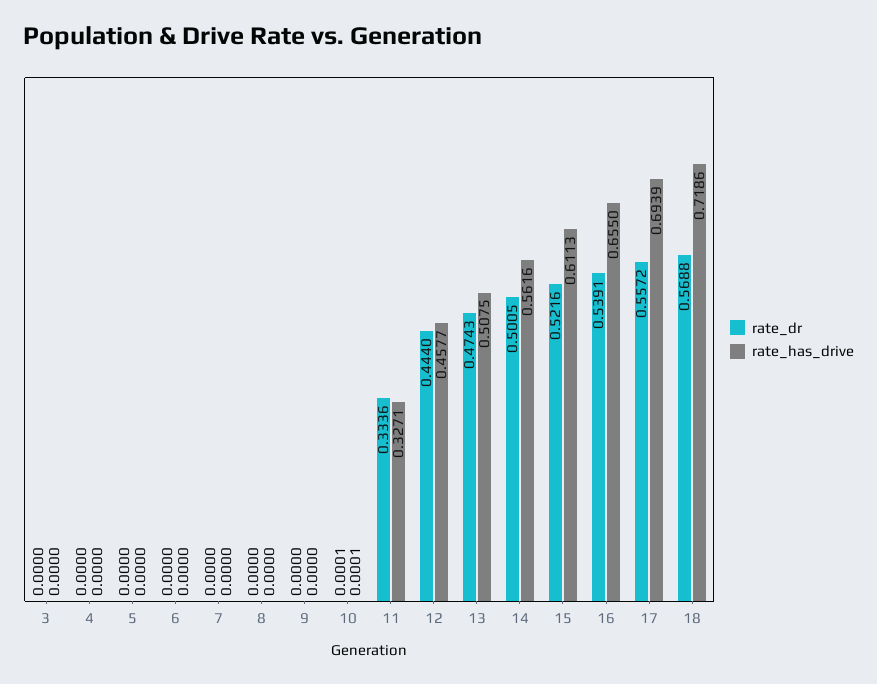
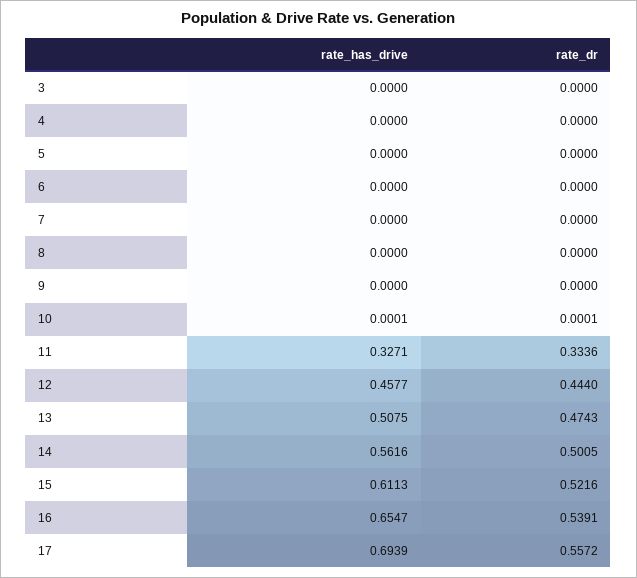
rate_has_drive, 16: 0.655 -> 0.6547
rate_dr, 18: 0.5688 -> none
rate_has_drive, 18: 0.7186 -> none

